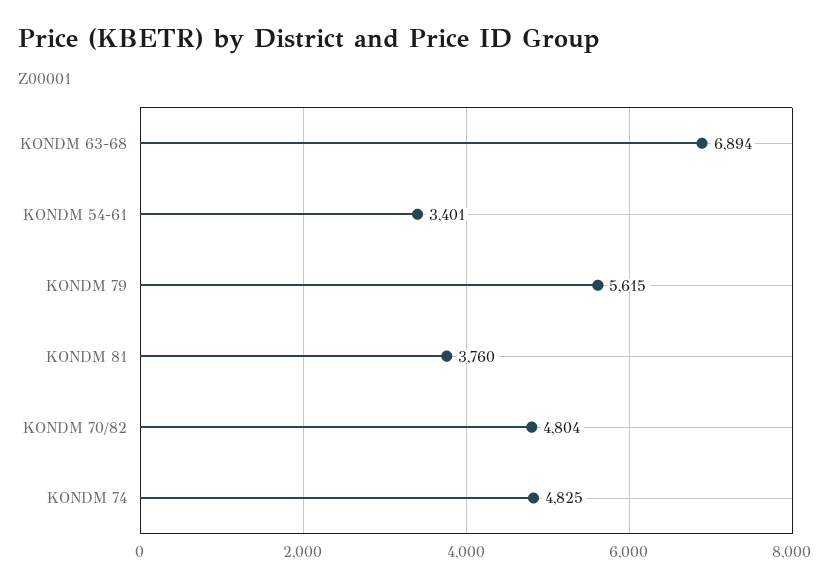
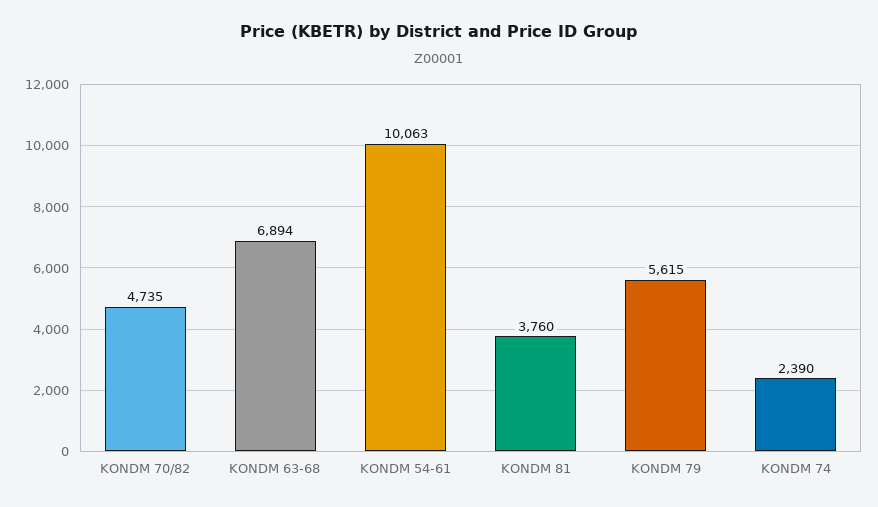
KONDM 54-61: 3401 -> 10063
KONDM 70/82: 4804 -> 4735
KONDM 74: 4825 -> 2390

